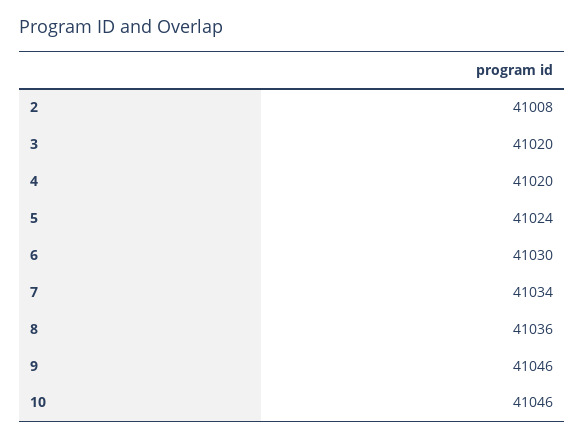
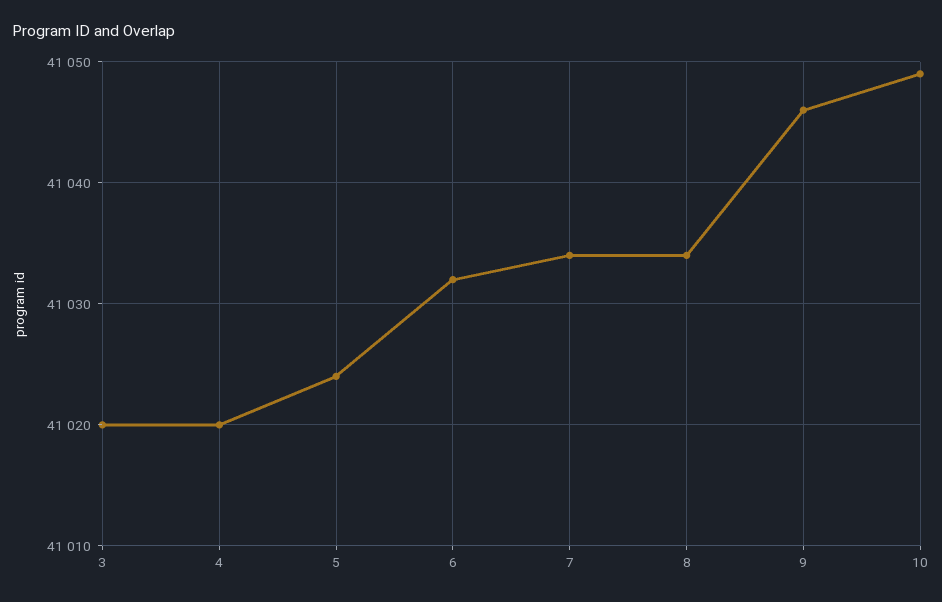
2: 41008 -> none
6: 41030 -> 41032
8: 41036 -> 41034
10: 41046 -> 41049

